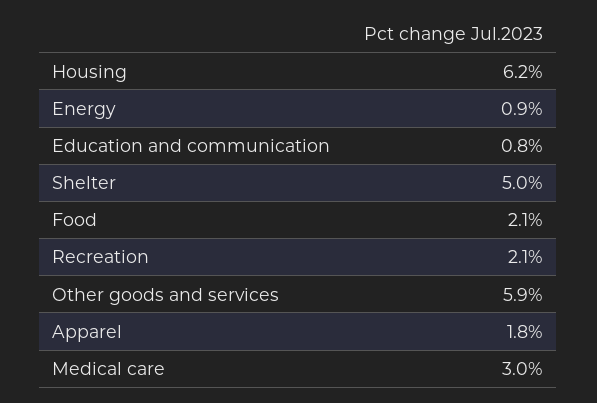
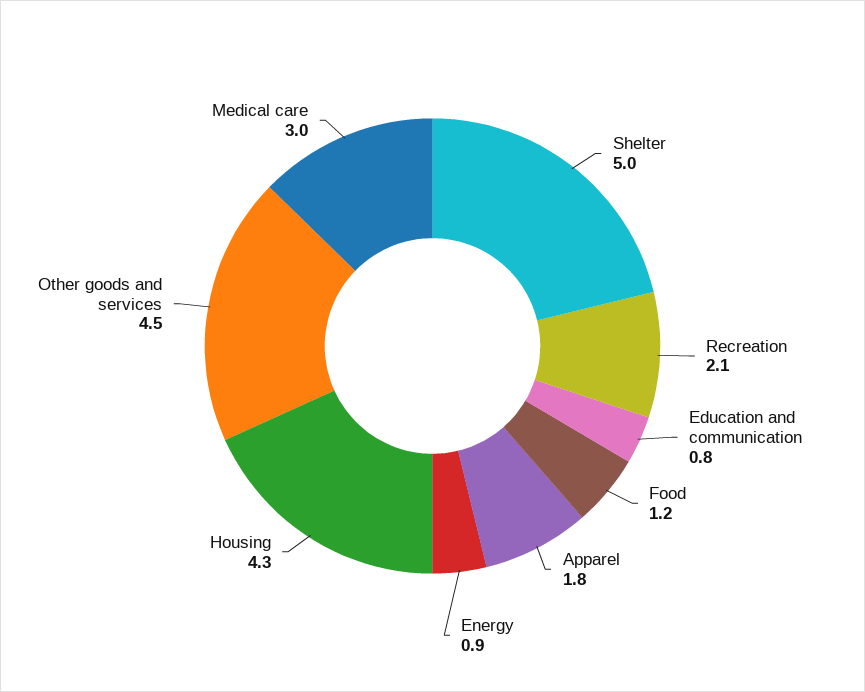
Housing: 6.2 -> 4.3
Food: 2.1 -> 1.2
Other goods and services: 5.9 -> 4.5

